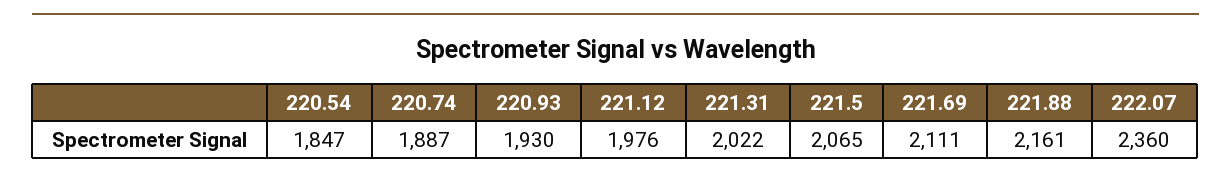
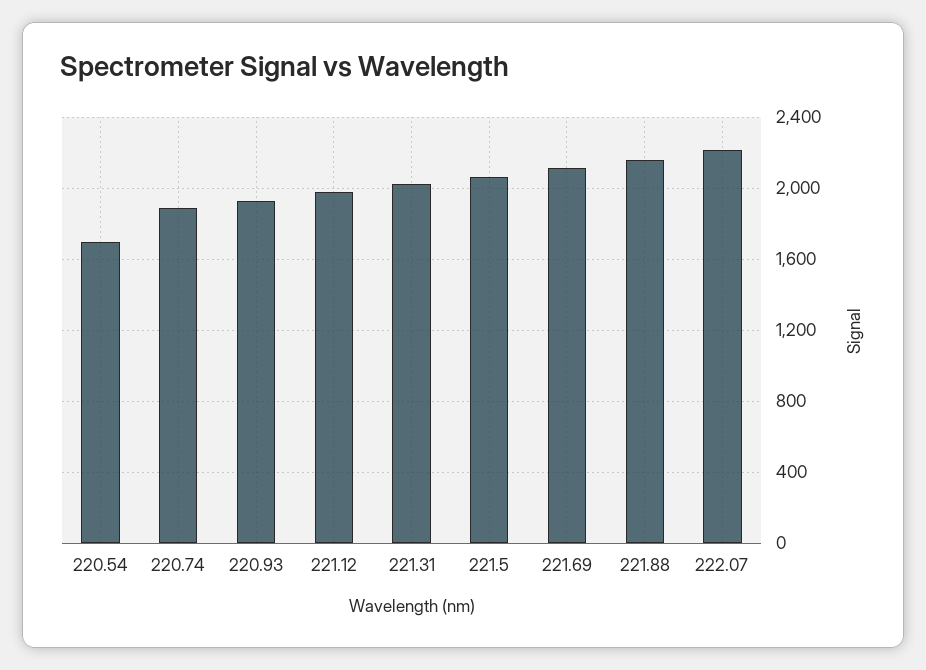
220.54: 1847 -> 1700
222.07: 2360 -> 2200

